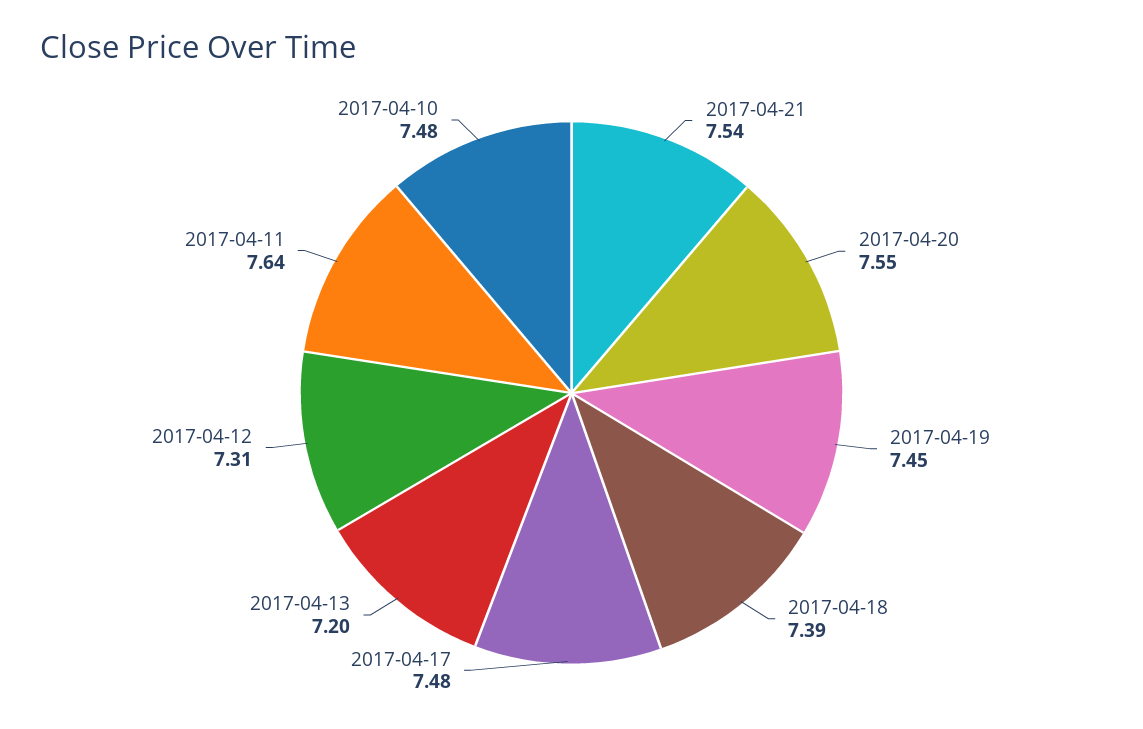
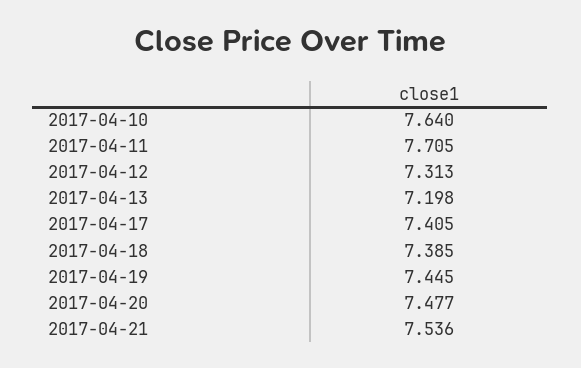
2017-04-20: 7.55 -> 7.477
2017-04-17: 7.48 -> 7.405
2017-04-11: 7.64 -> 7.705
2017-04-10: 7.48 -> 7.64

